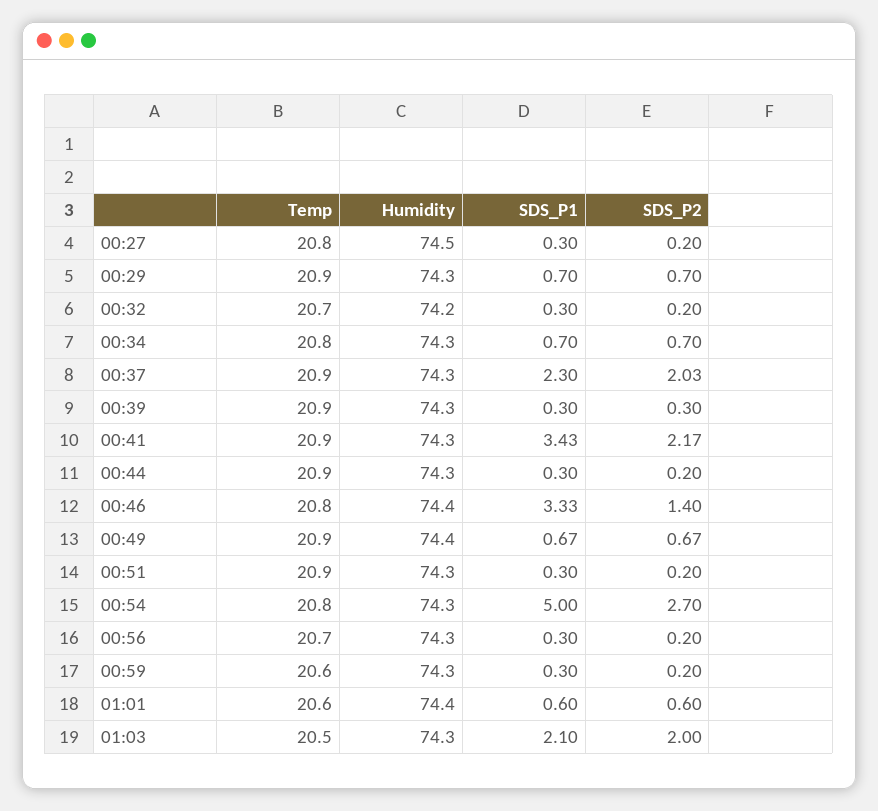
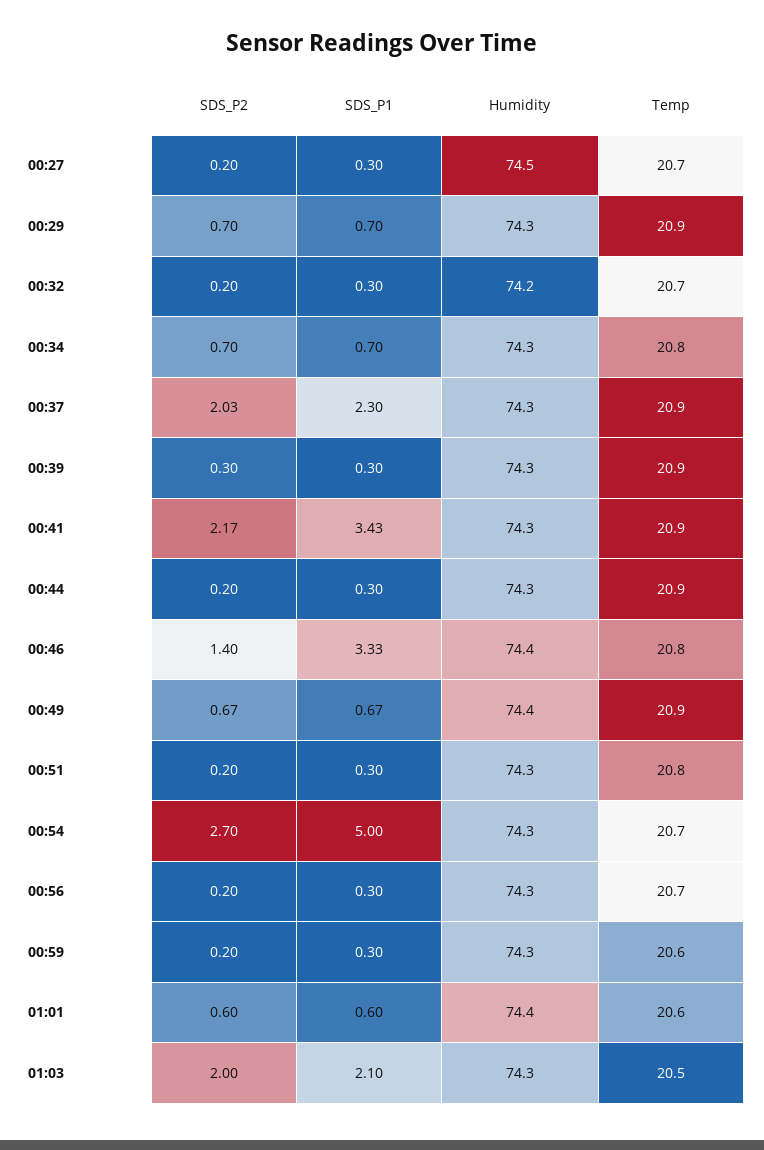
Temp, 00:27: 20.8 -> 20.7
Temp, 00:51: 20.9 -> 20.8
Temp, 00:54: 20.8 -> 20.7

